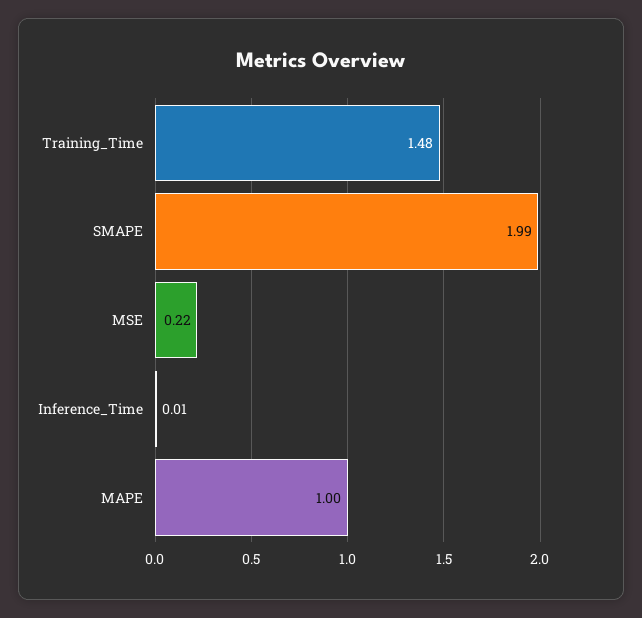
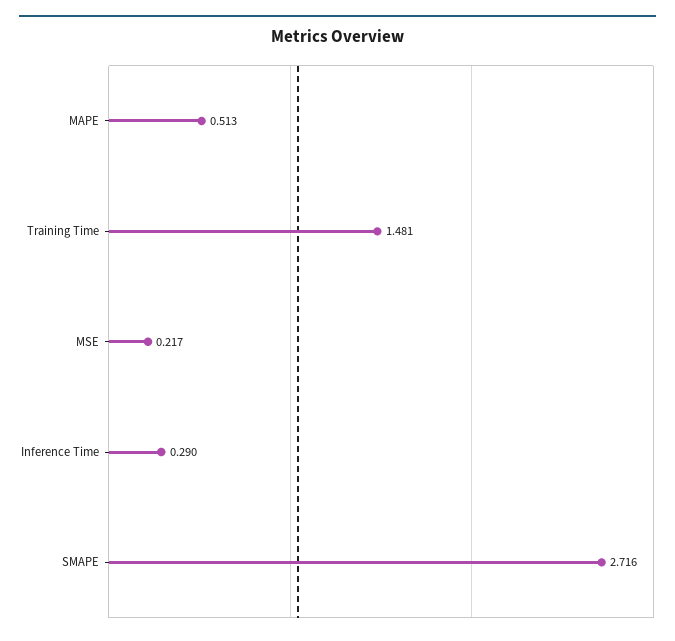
SMAPE: 1.99 -> 2.716
Inference_Time: 0.01 -> 0.29
MAPE: 1 -> 0.513

